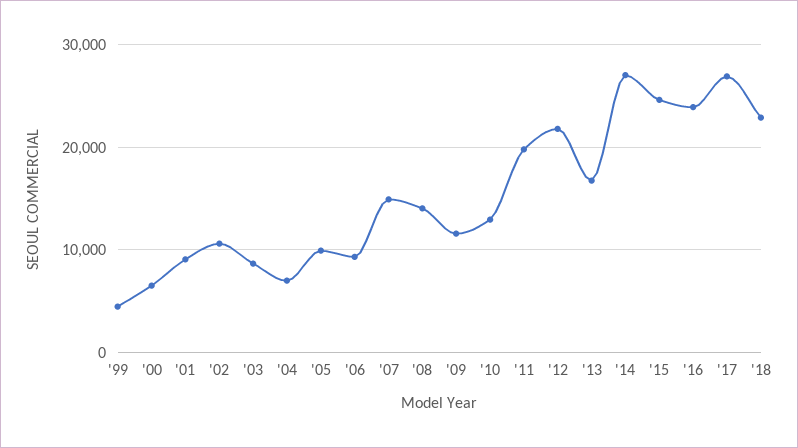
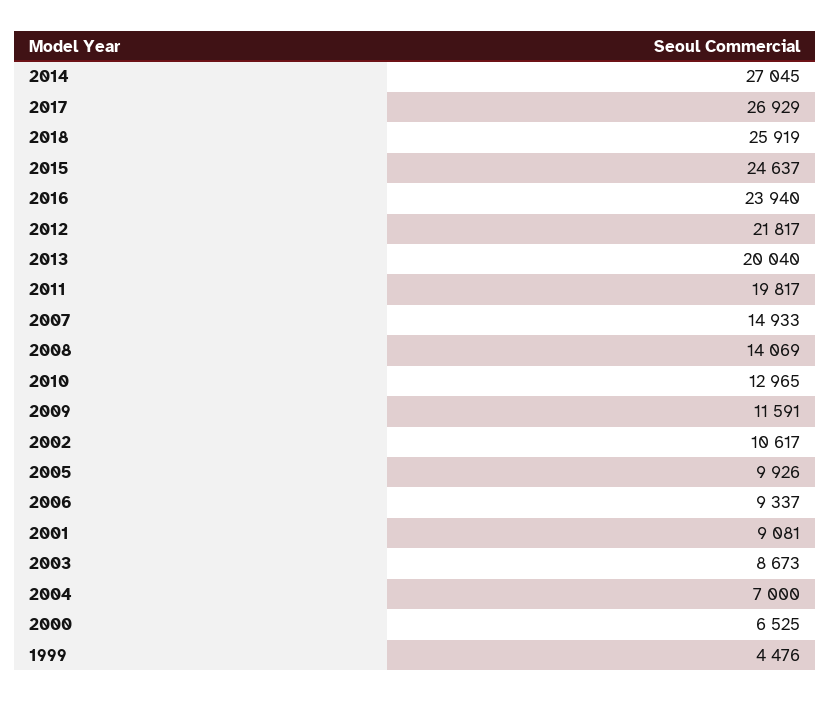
'13: 17000 -> 20040
'18: 23000 -> 25919

